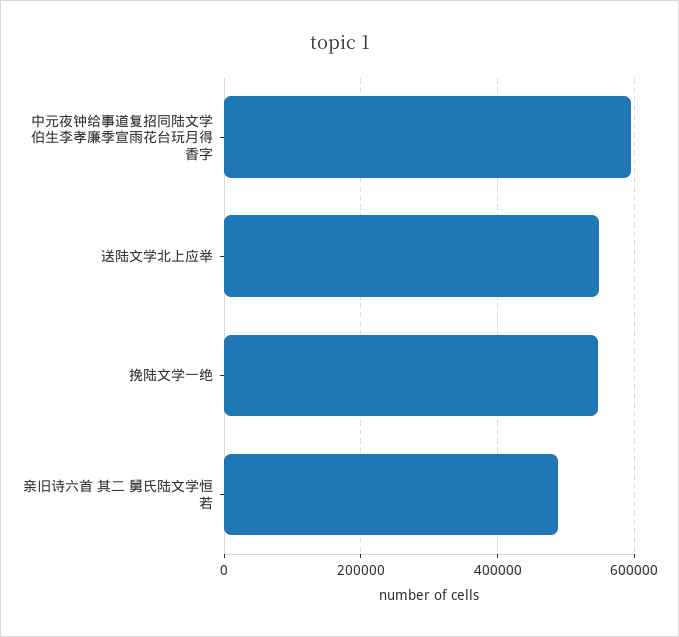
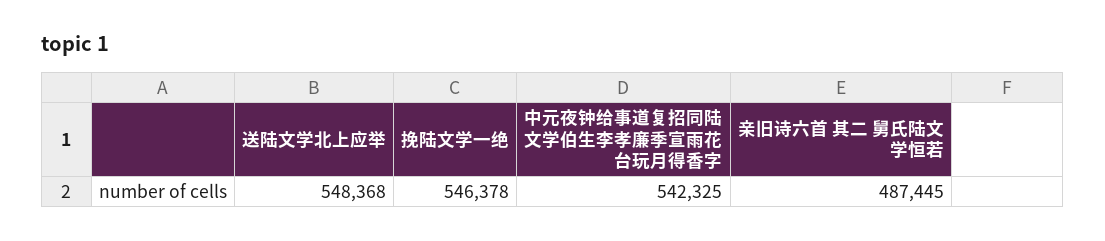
中元夜钟给事道复招同陆文学伯生李孝廉季宣雨花台玩月得香字: 600000 -> 542325

